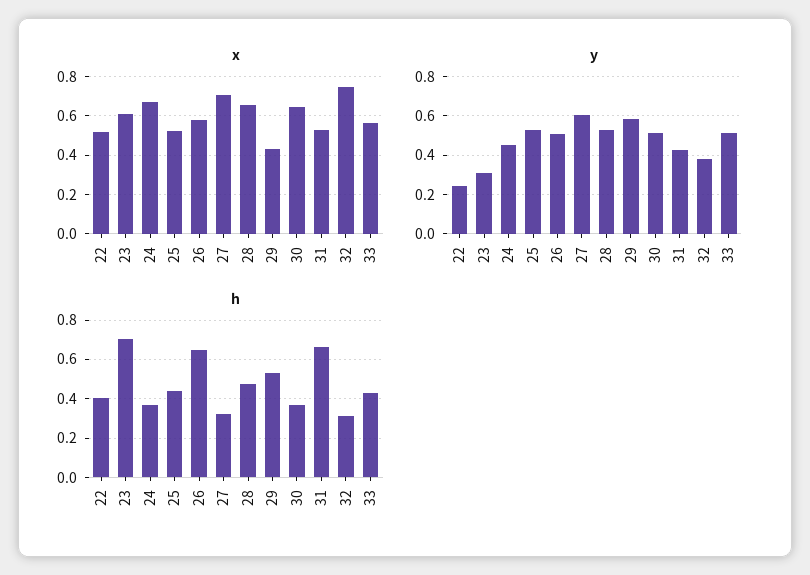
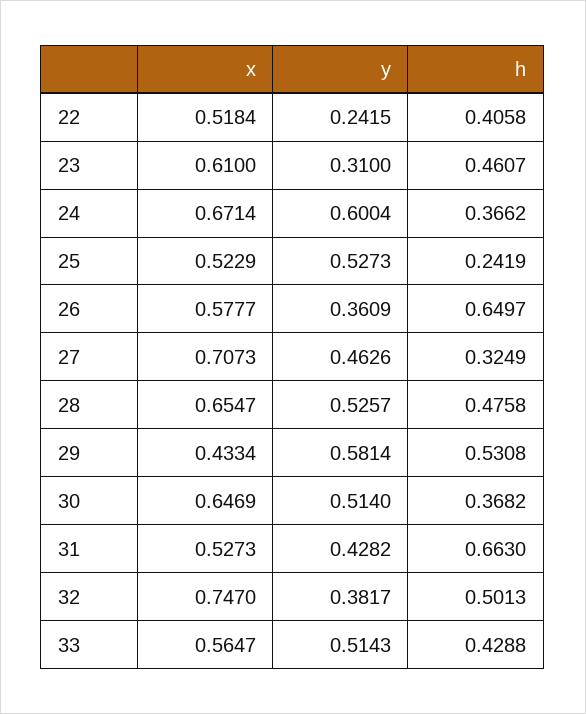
y, 24: 0.45 -> 0.6004
y, 26: 0.5 -> 0.3609
y, 27: 0.6 -> 0.4626
h, 23: 0.7 -> 0.4607
h, 25: 0.45 -> 0.2419
h, 32: 0.3 -> 0.5013

